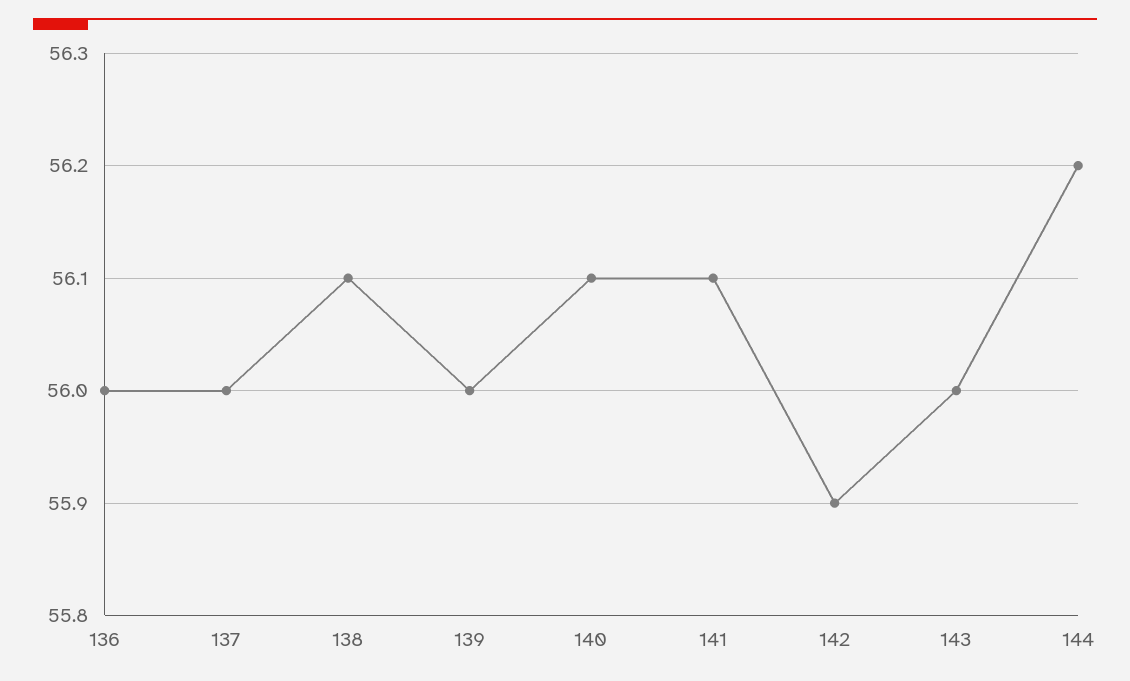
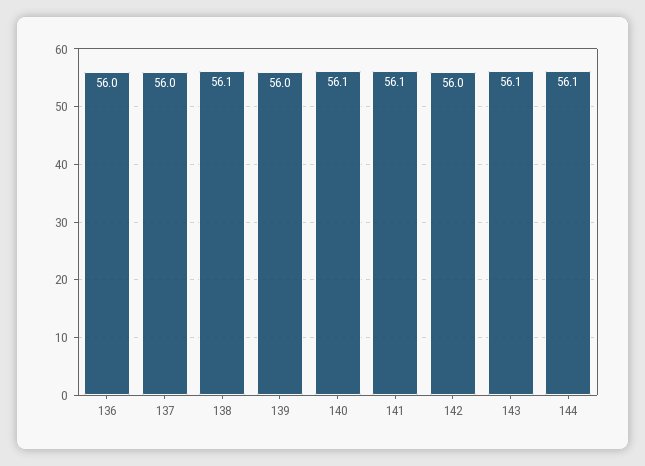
142: 55.9 -> 56
143: 56 -> 56.1
144: 56.2 -> 56.1

